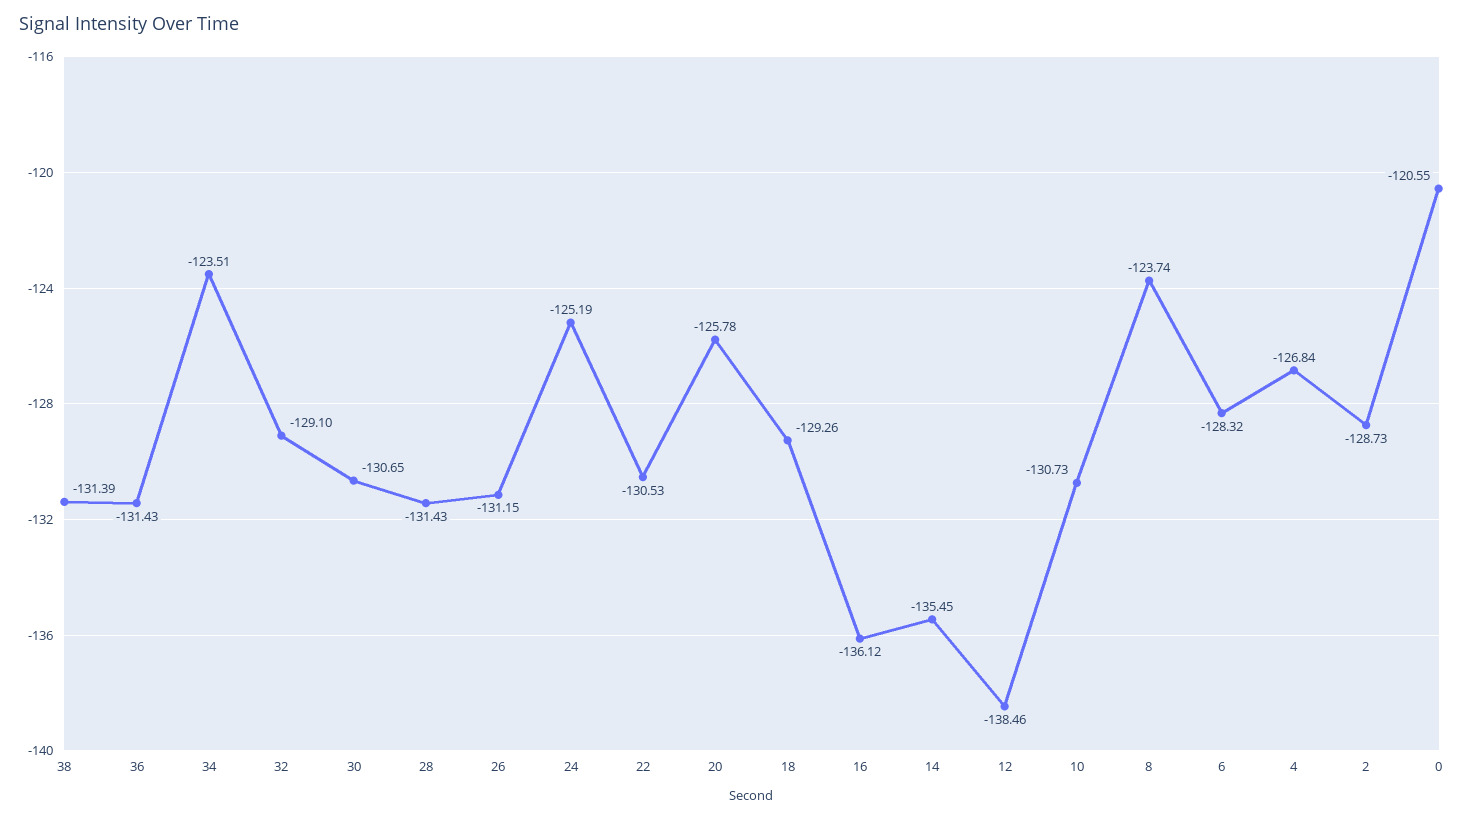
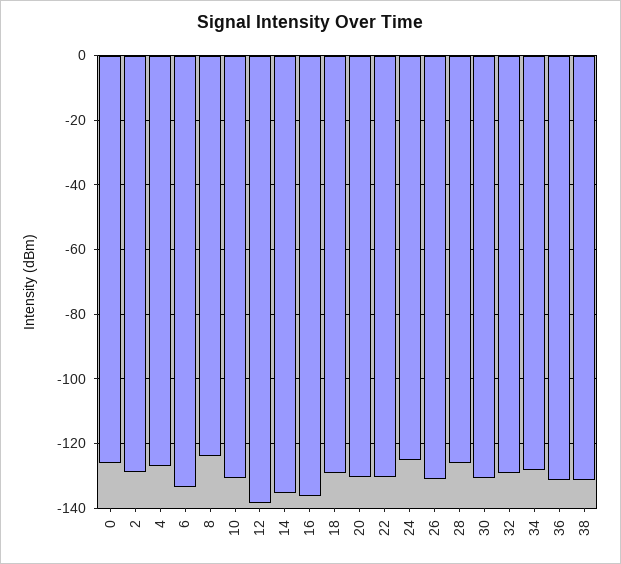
34: -123.51 -> -128
28: -131.43 -> -126
20: -125.78 -> -130
6: -128.32 -> -134
0: -120.55 -> -126

